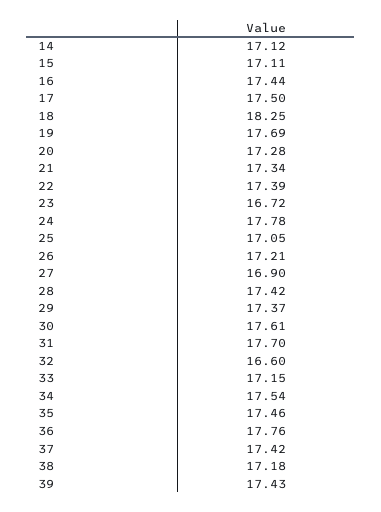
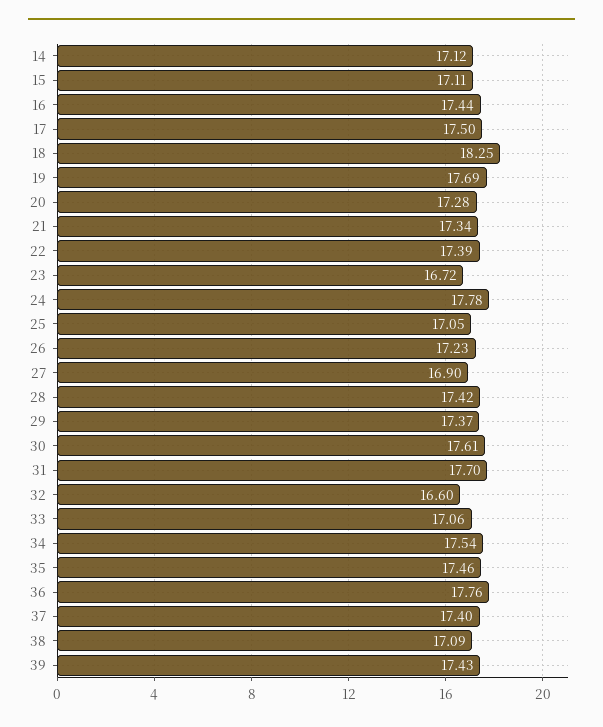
26: 17.21 -> 17.23
33: 17.15 -> 17.06
37: 17.42 -> 17.4
38: 17.18 -> 17.09

